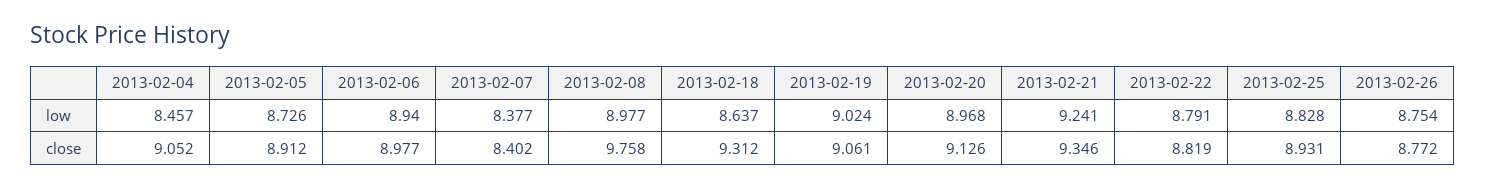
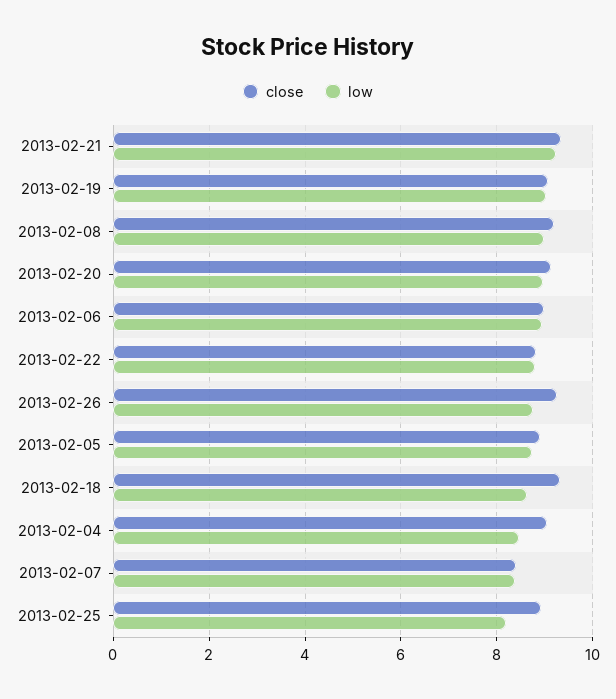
low, 2013-02-25: 8.828 -> 8.2
close, 2013-02-08: 9.758 -> 9.2
close, 2013-02-26: 8.772 -> 9.2

